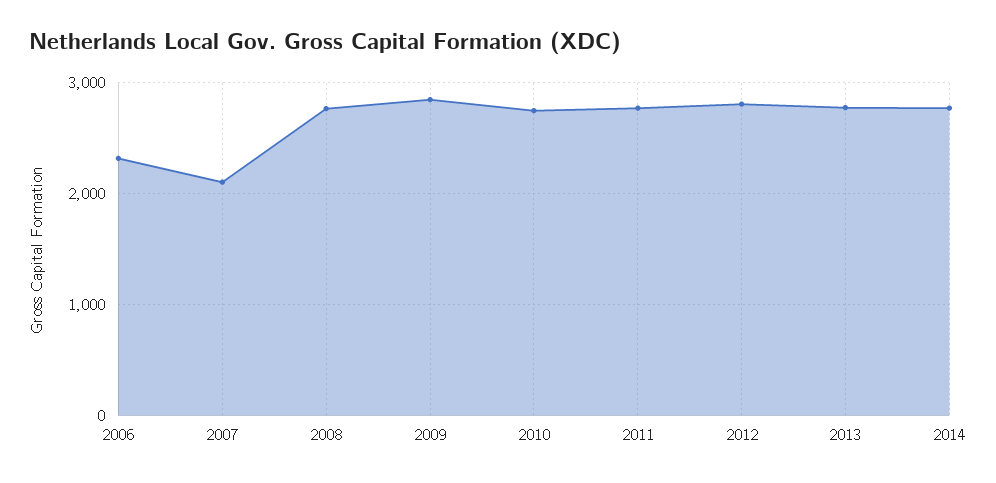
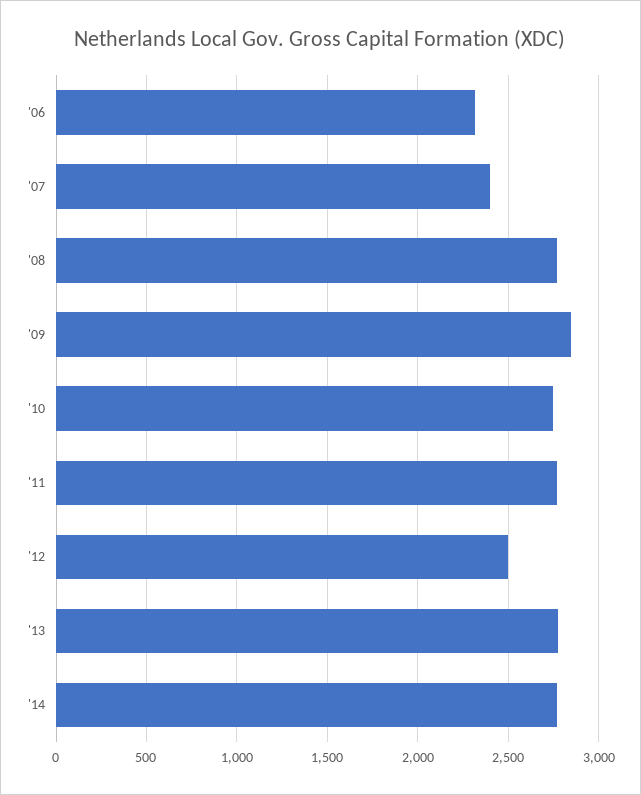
2007: 2100 -> 2400
2012: 2800 -> 2500

